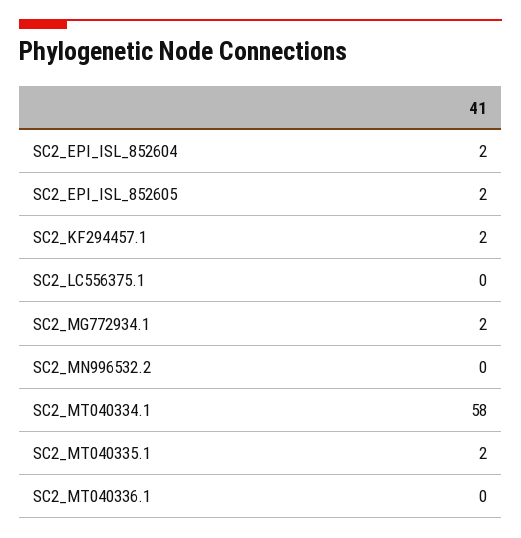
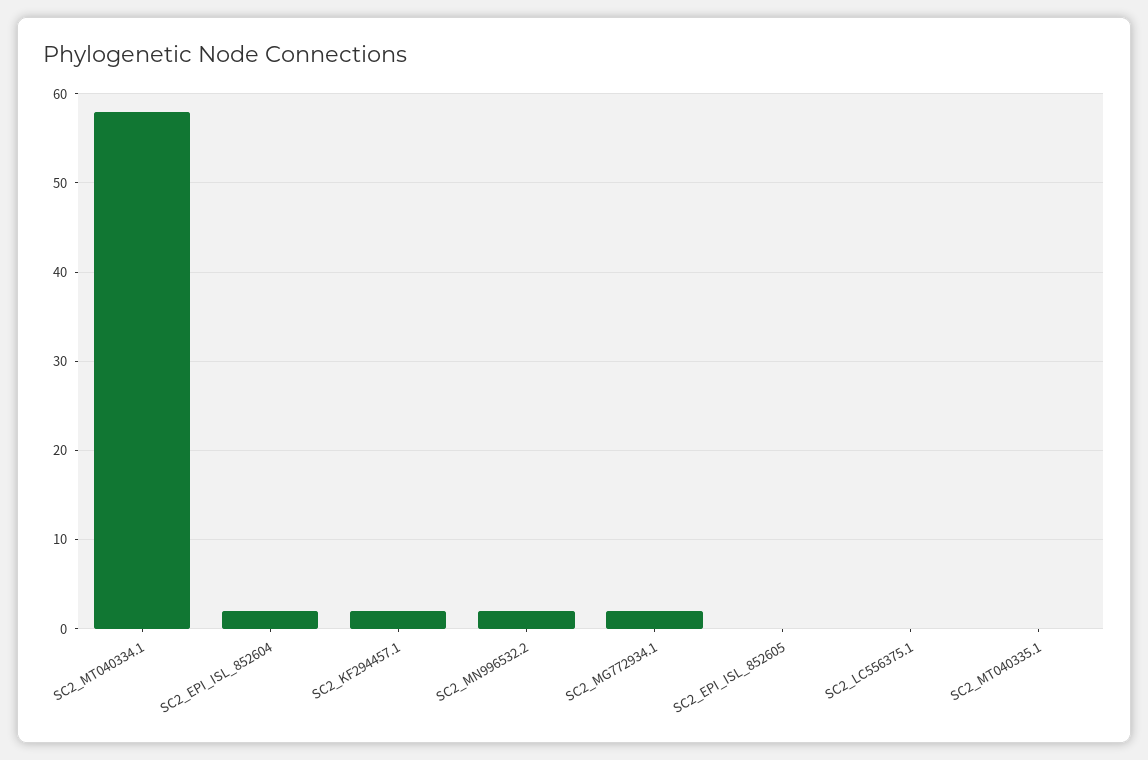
SC2_EPI_ISL_852605: 2 -> 0
SC2_MN996532.2: 0 -> 2
SC2_MT040335.1: 2 -> 0
SC2_MT040336.1: 0 -> none

